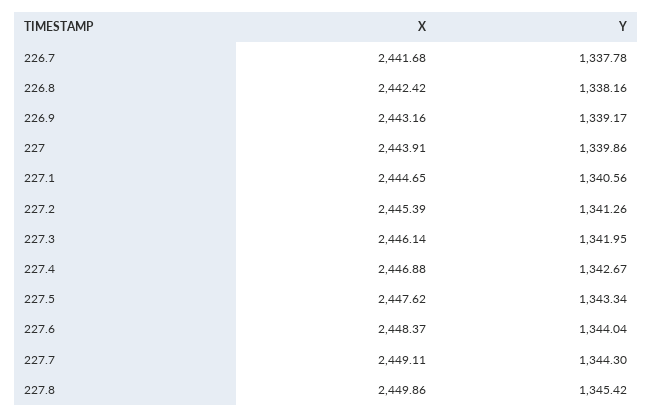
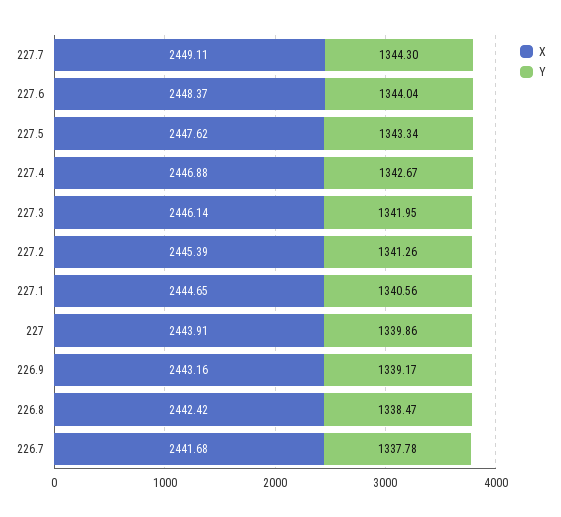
Y, 226.8: 1338.16 -> 1338.47
X, 227.8: 2449.86 -> none
Y, 227.8: 1345.42 -> none

